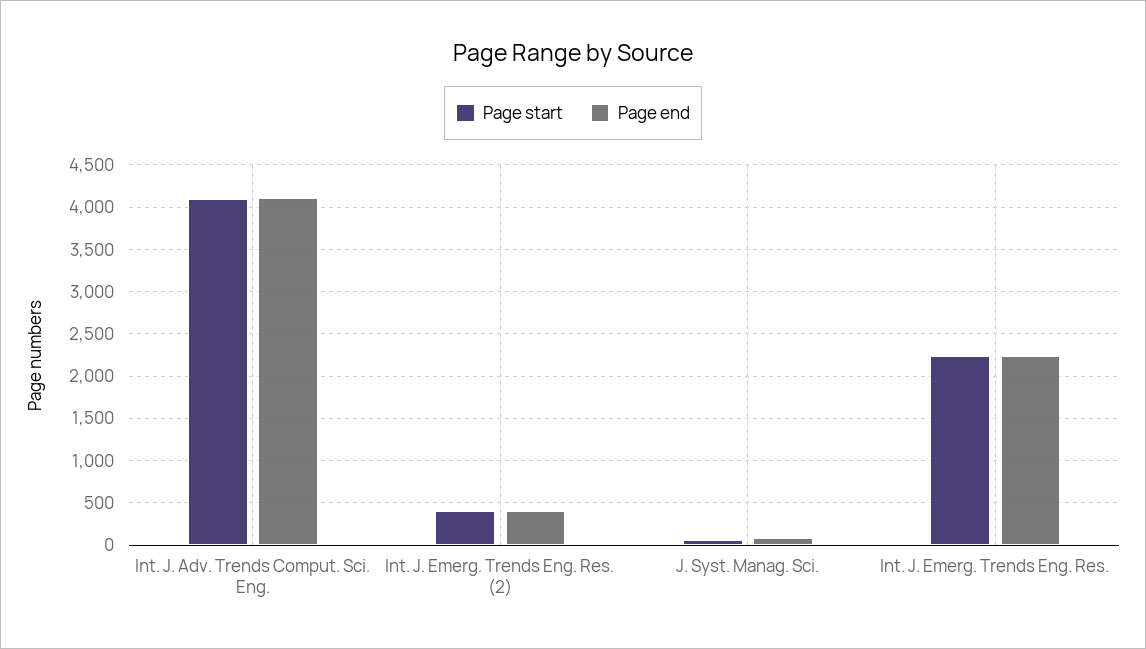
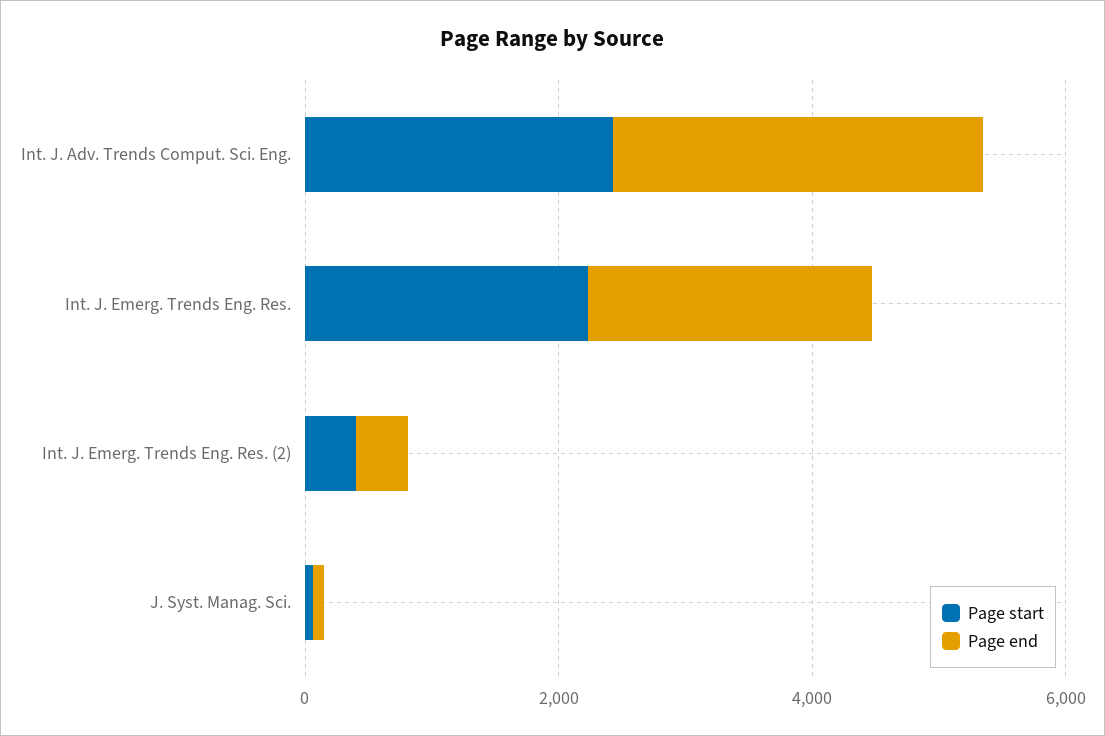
Page start, Int. J. Adv. Trends Comput. Sci. Eng.: 4100 -> 2500
Page end, Int. J. Adv. Trends Comput. Sci. Eng.: 4100 -> 3000

